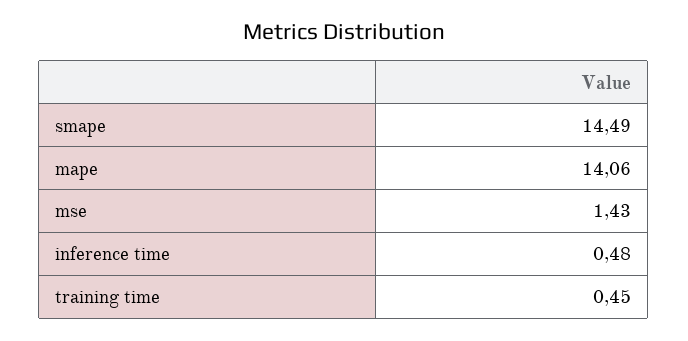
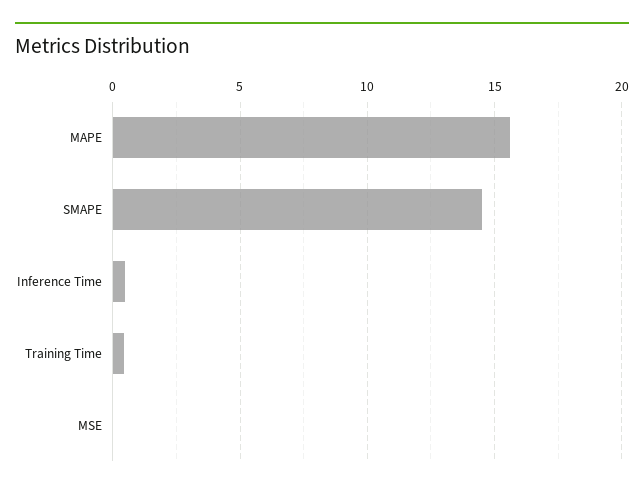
mape: 14.06 -> 15.5
mse: 1.43 -> 0

